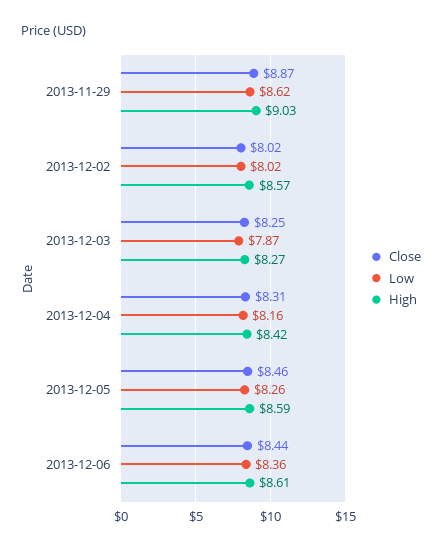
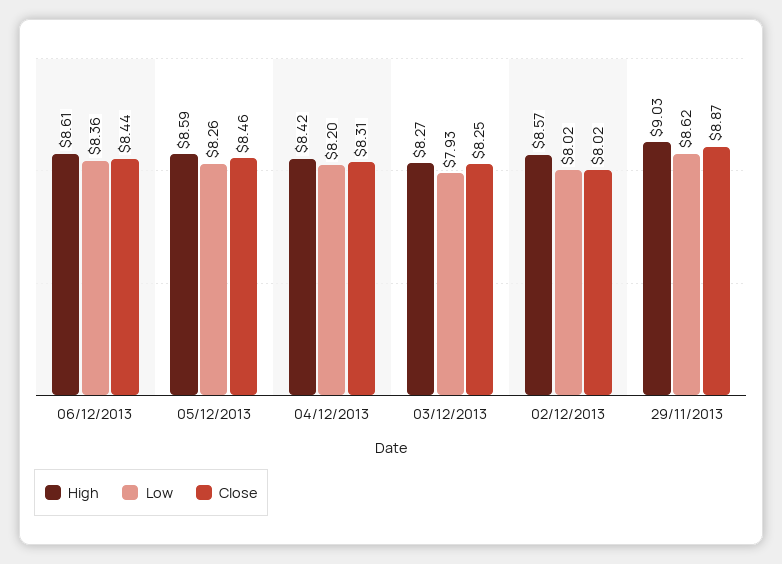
Low, 2013-12-03: 7.87 -> 7.93
Low, 2013-12-04: 8.16 -> 8.2

